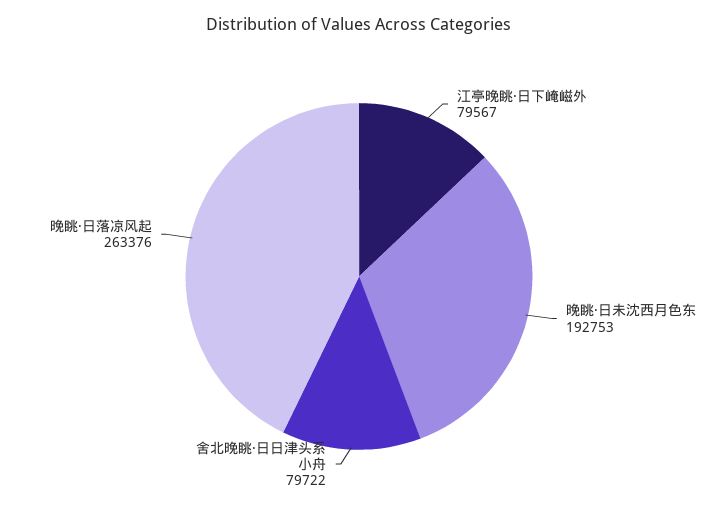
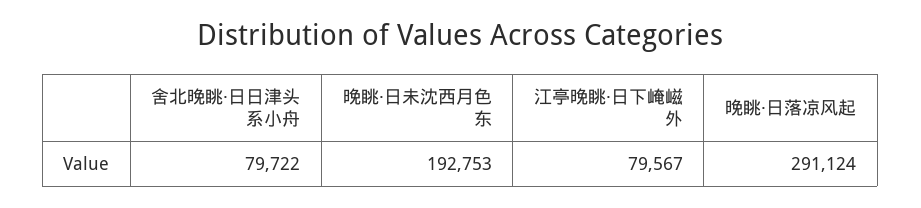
晚眺·日落凉风起: 263376 -> 291124

